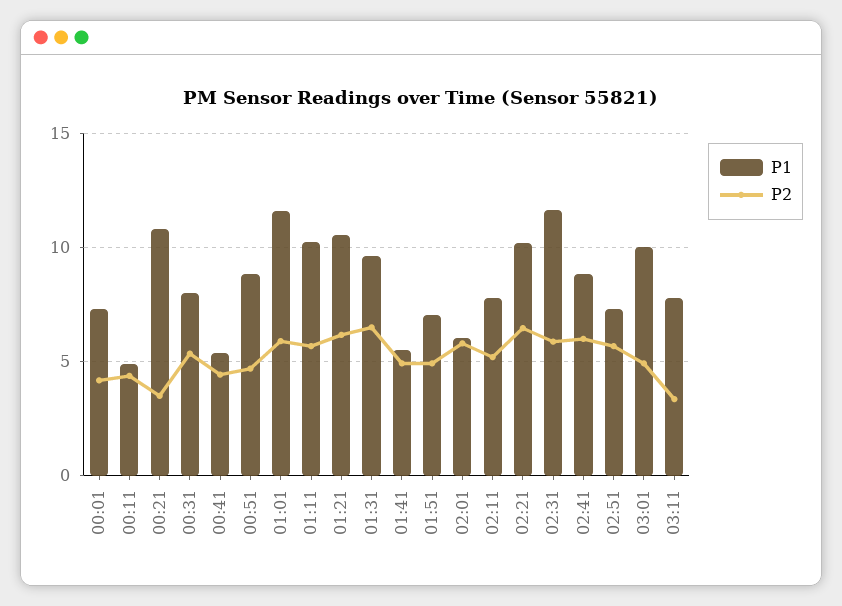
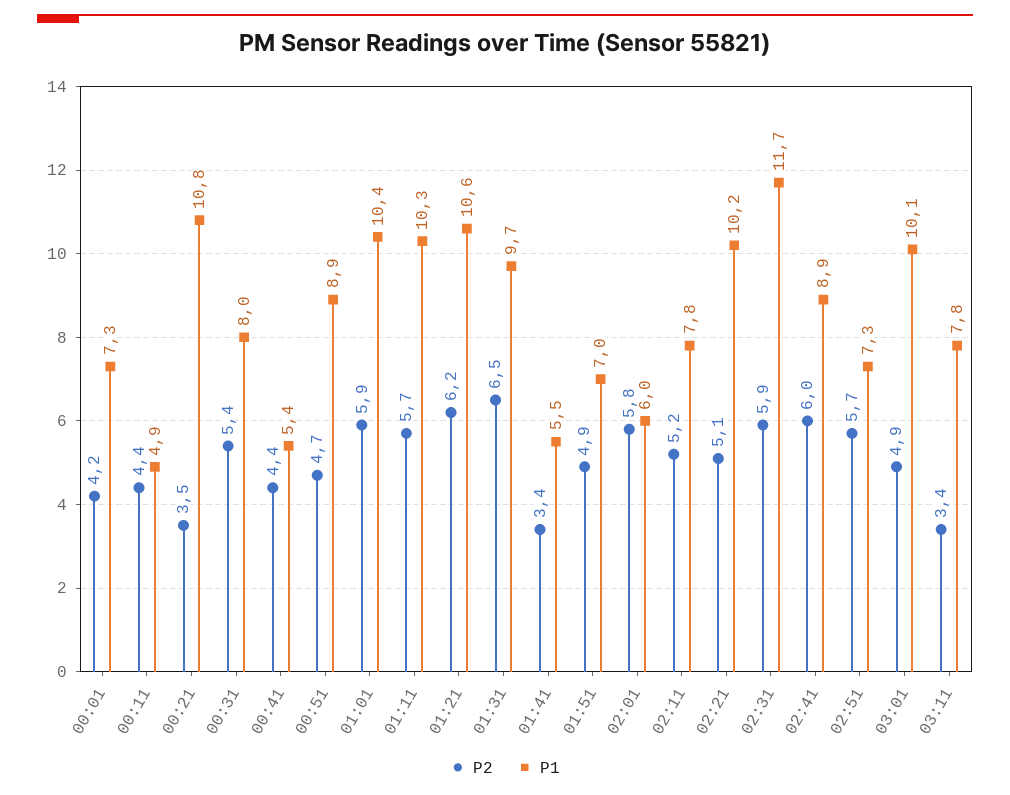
P1, 01:01: 11.5 -> 10.4
P2, 01:41: 5 -> 3.4
P2, 02:21: 6.5 -> 5.1

